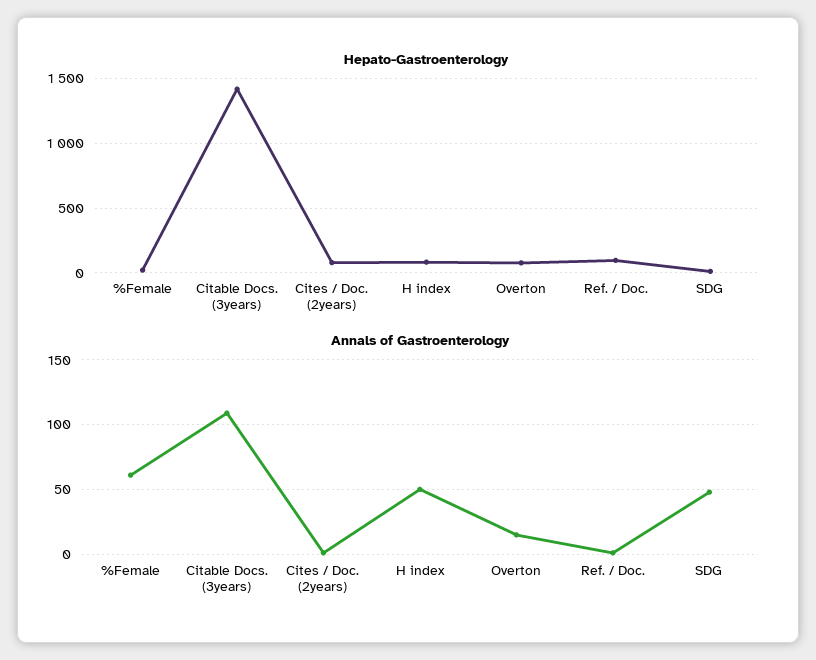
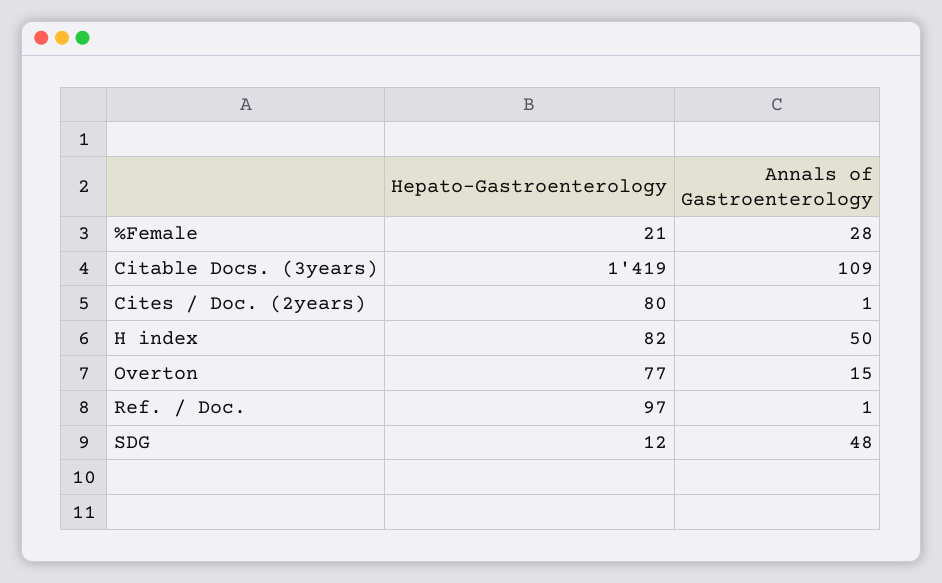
Annals of Gastroenterology, %Female: 60 -> 28

